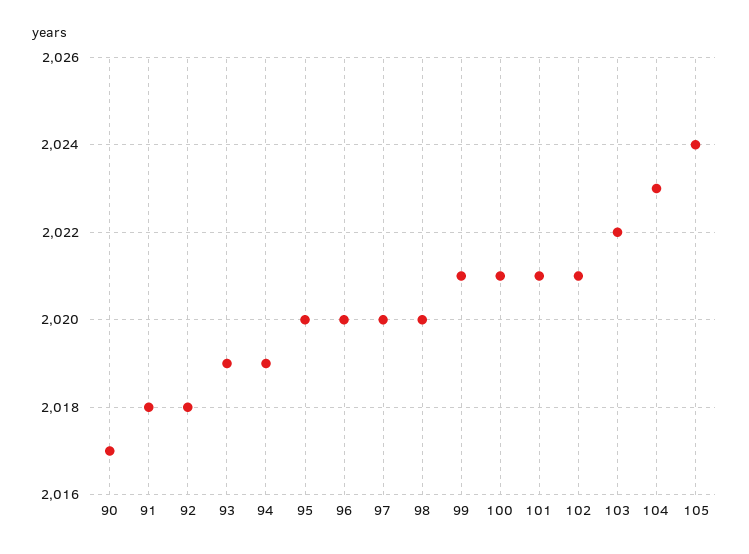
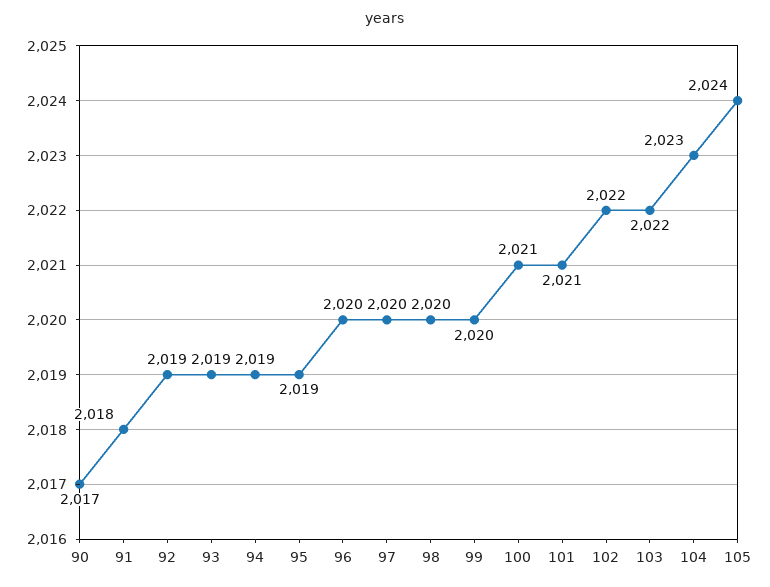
92: 2018 -> 2019
95: 2020 -> 2019
99: 2021 -> 2020
102: 2021 -> 2022

